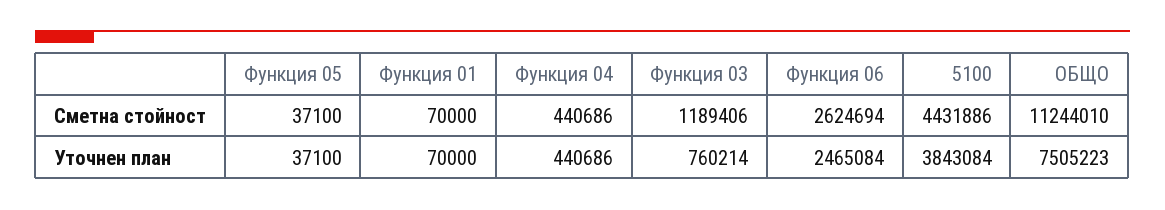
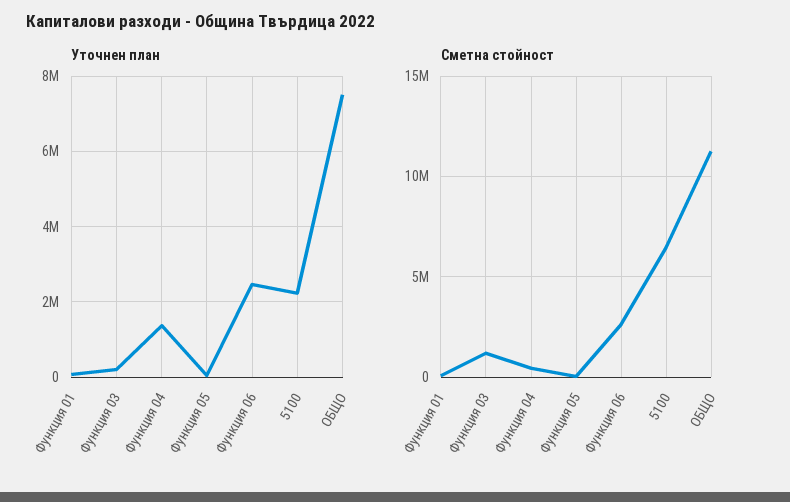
Сметна стойност, 5100: 4431886 -> 6500000
Уточнен план, Функция 04: 440686 -> 1400000
Уточнен план, Функция 03: 760214 -> 200000
Уточнен план, 5100: 3843084 -> 2200000

